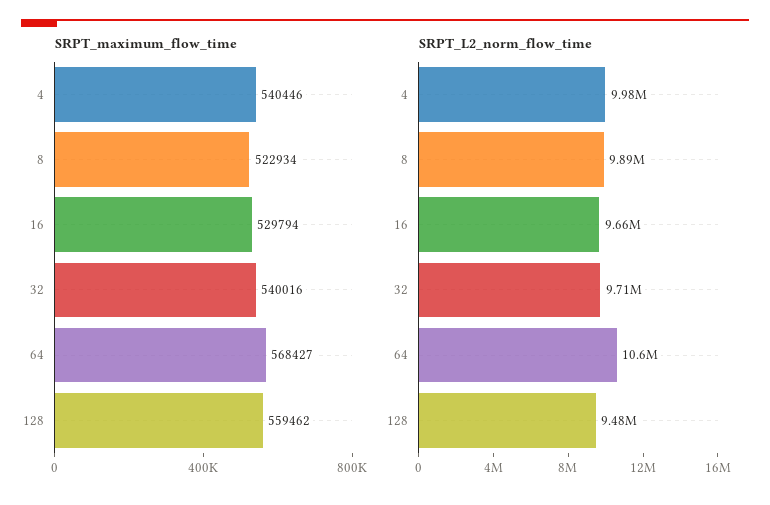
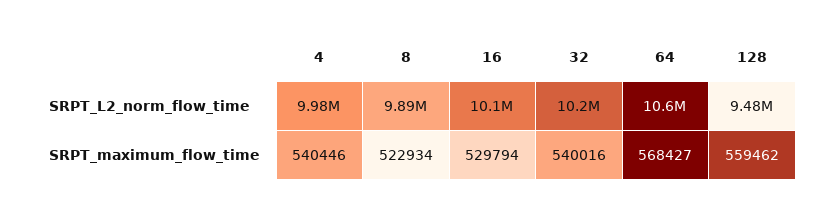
SRPT_L2_norm_flow_time, 16: 9660000 -> 10100000
SRPT_L2_norm_flow_time, 32: 9710000 -> 10200000

